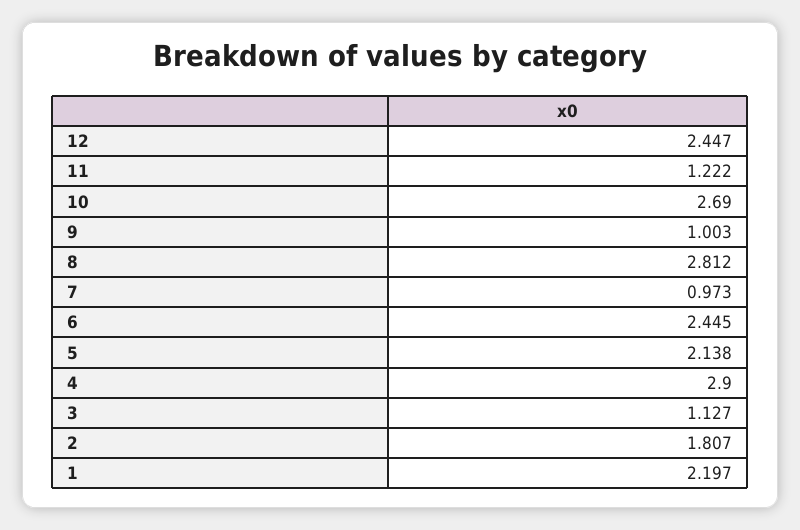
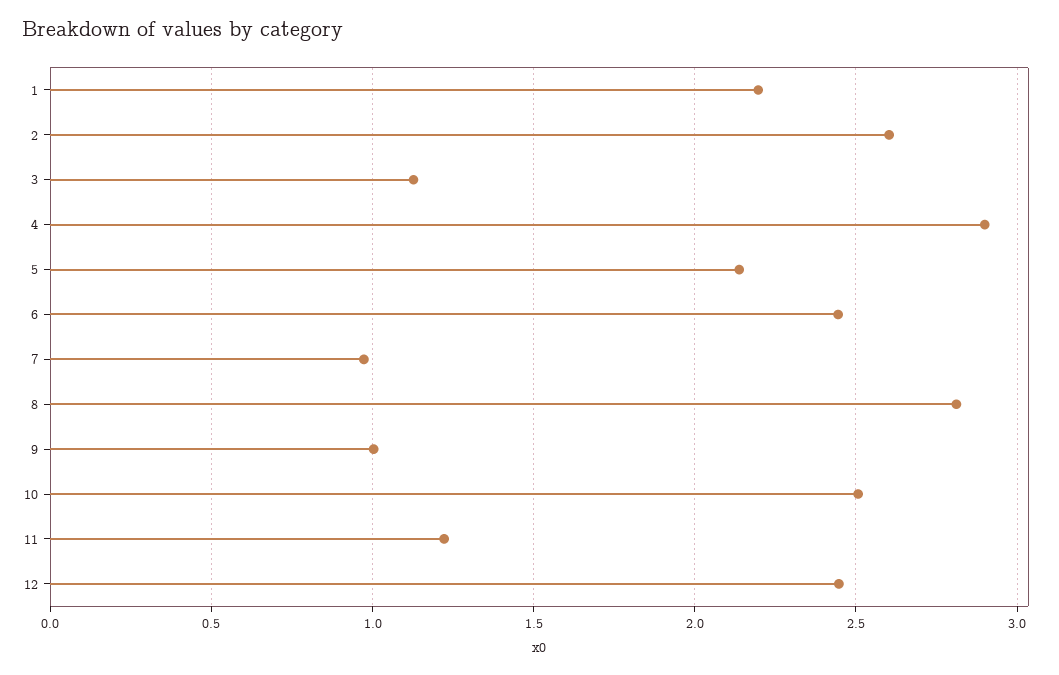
10: 2.69 -> 2.5
2: 1.807 -> 2.6

